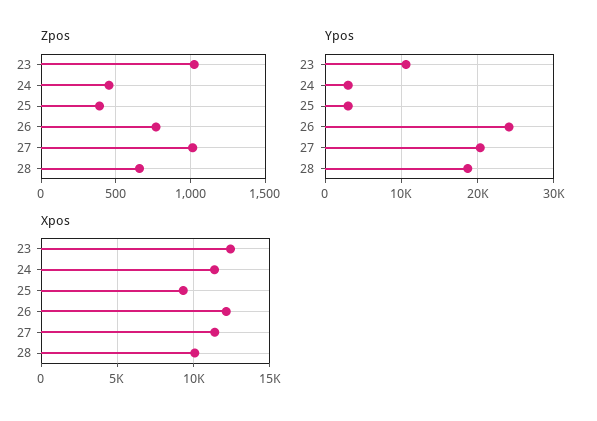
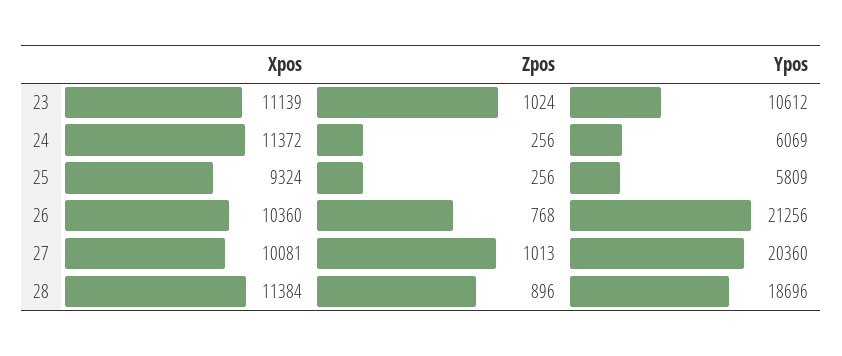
Zpos, 24: 450 -> 256
Zpos, 25: 400 -> 256
Zpos, 28: 650 -> 896
Ypos, 24: 3000 -> 6069
Ypos, 25: 3000 -> 5809
Ypos, 26: 24000 -> 21256
Xpos, 23: 12500 -> 11139
Xpos, 26: 12000 -> 10360
Xpos, 27: 11500 -> 10081
Xpos, 28: 10000 -> 11384

